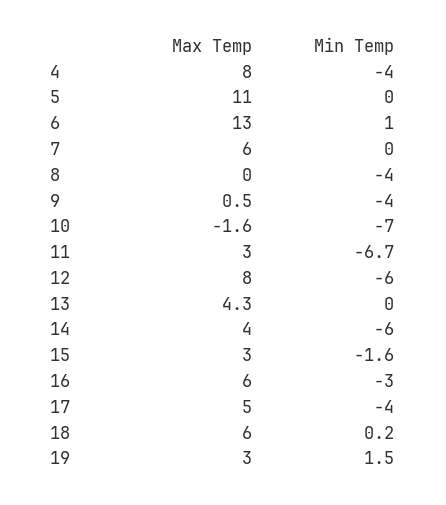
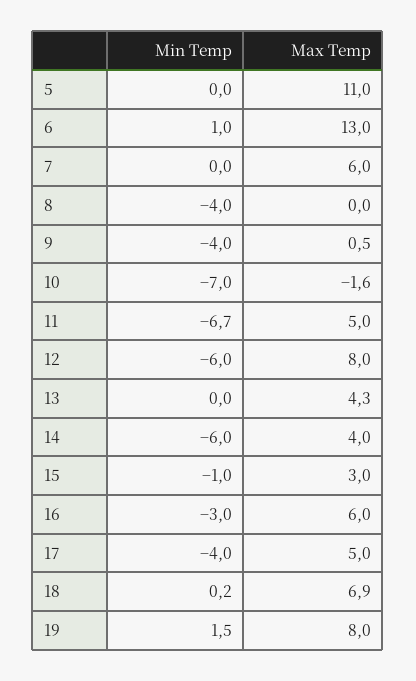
Max Temp, 4: 8 -> none
Min Temp, 4: -4 -> none
Max Temp, 11: 3 -> 5
Min Temp, 15: -1.6 -> -1
Max Temp, 18: 6 -> 6.9
Max Temp, 19: 3 -> 8

